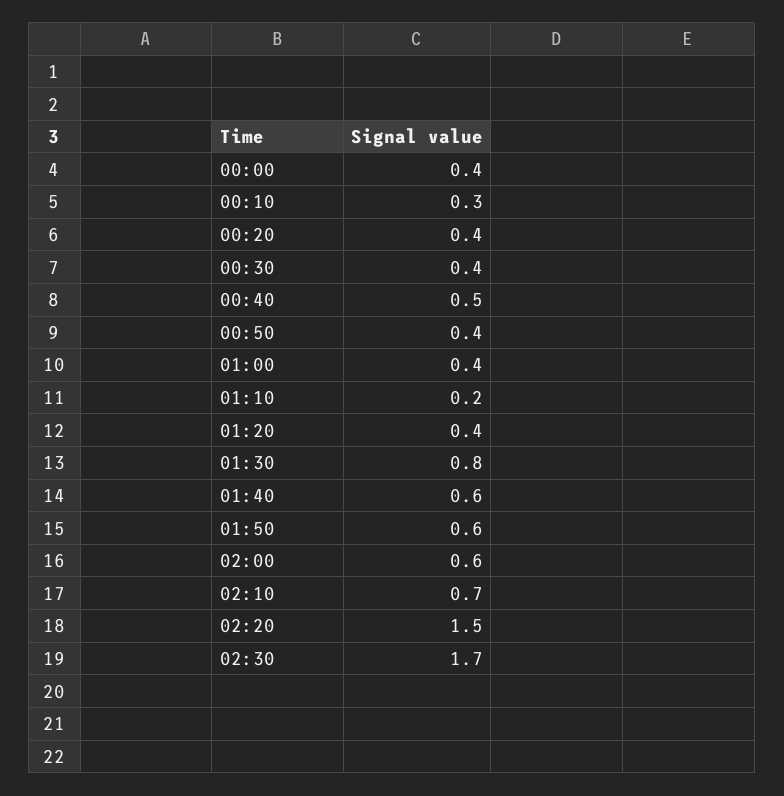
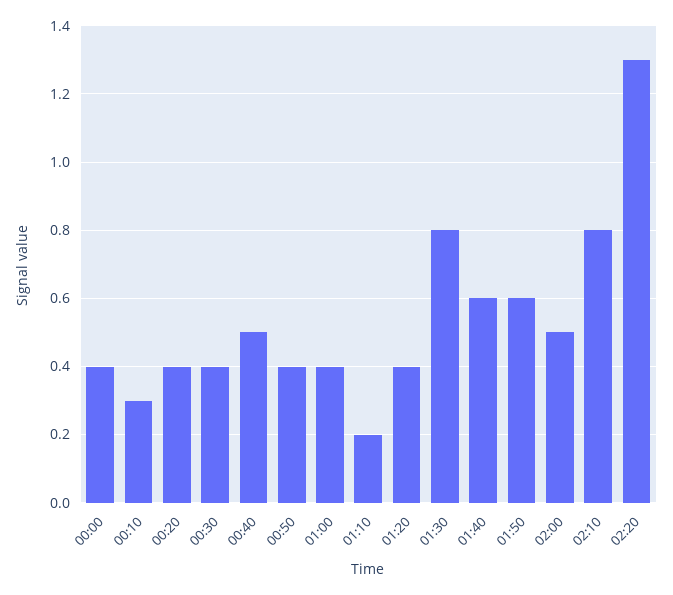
02:00: 0.6 -> 0.5
02:10: 0.7 -> 0.8
02:20: 1.5 -> 1.3
02:30: 1.7 -> none

